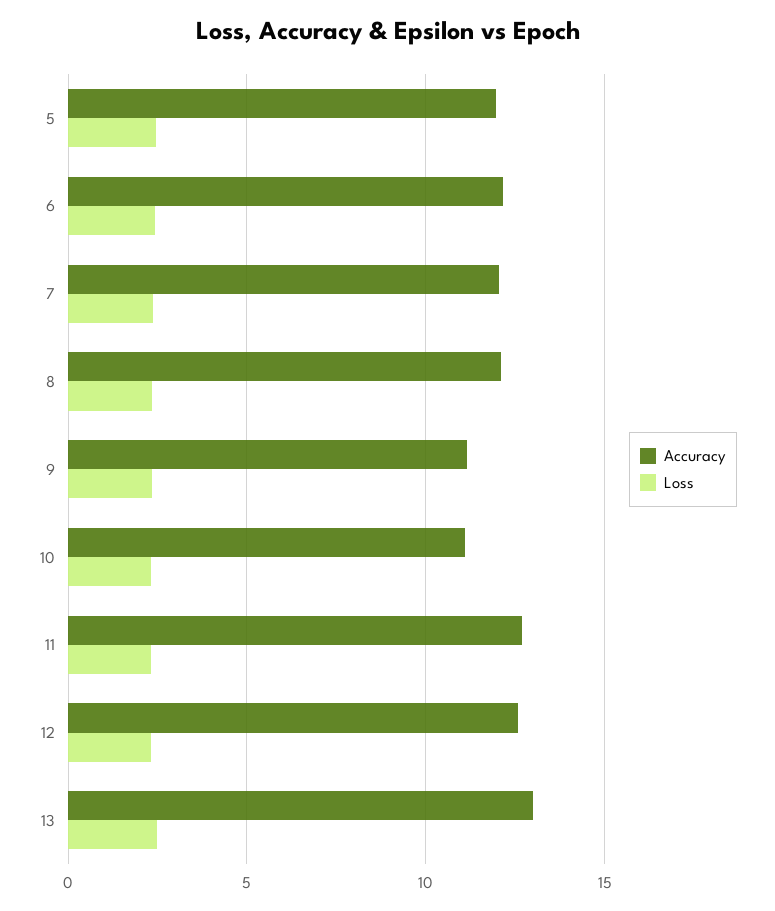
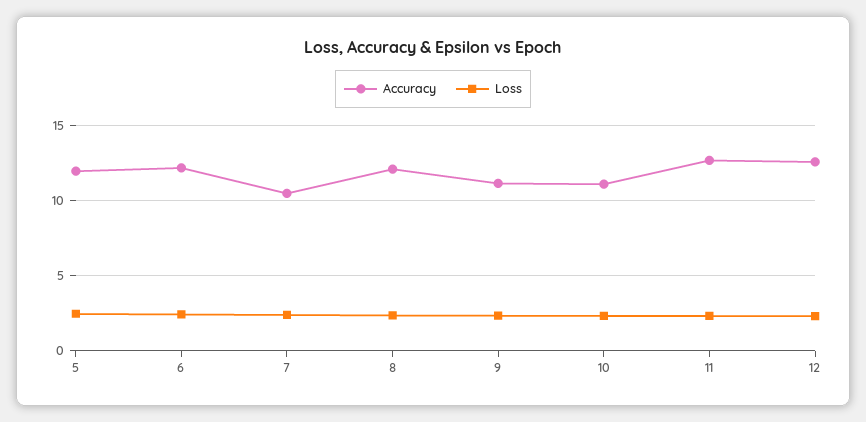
Accuracy, 7: 12 -> 10.5
Accuracy, 13: 13 -> none
Loss, 13: 2.5 -> none

